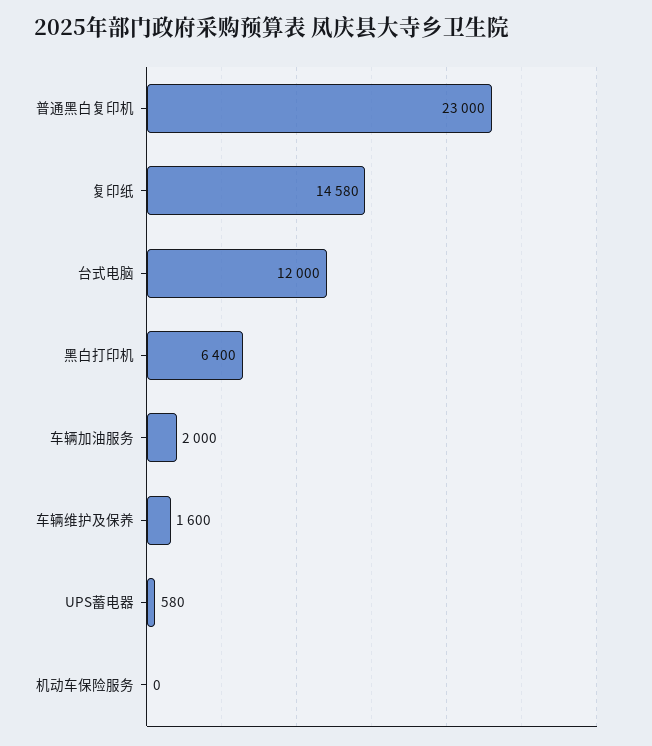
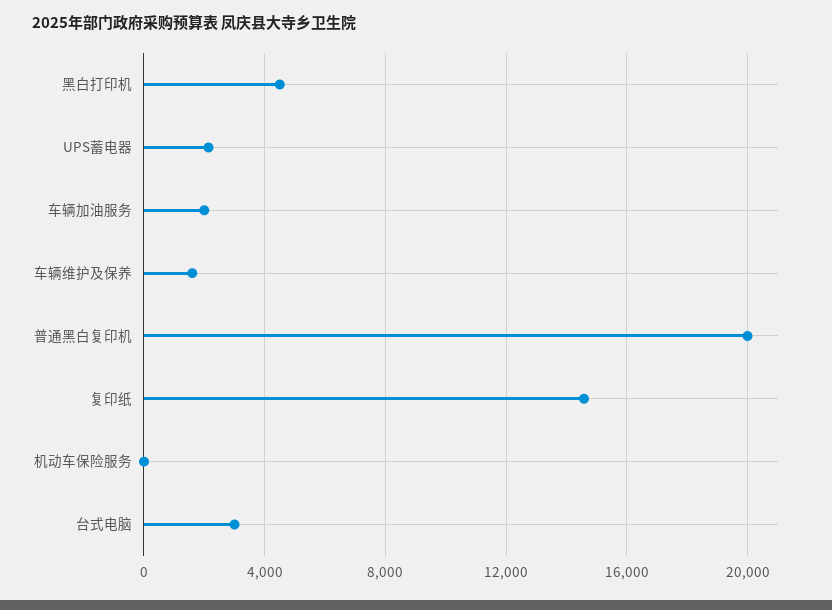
普通黑白复印机: 23000 -> 20000
台式电脑: 12000 -> 3000
黑白打印机: 6400 -> 4500
UPS蓄电器: 580 -> 2000

